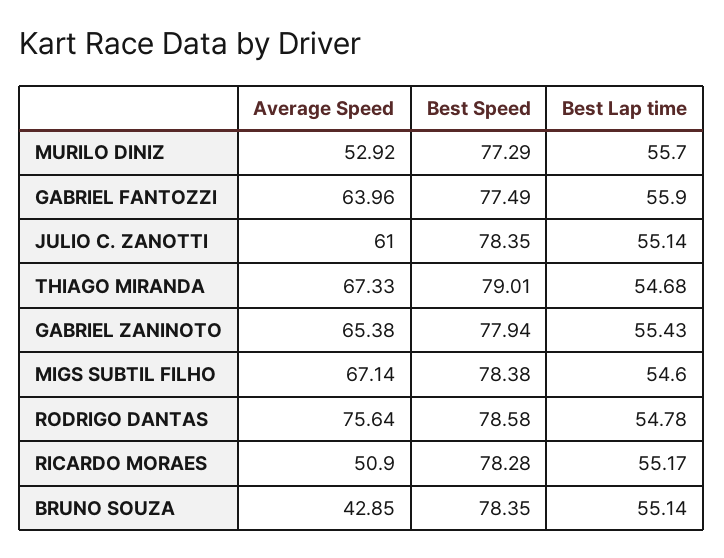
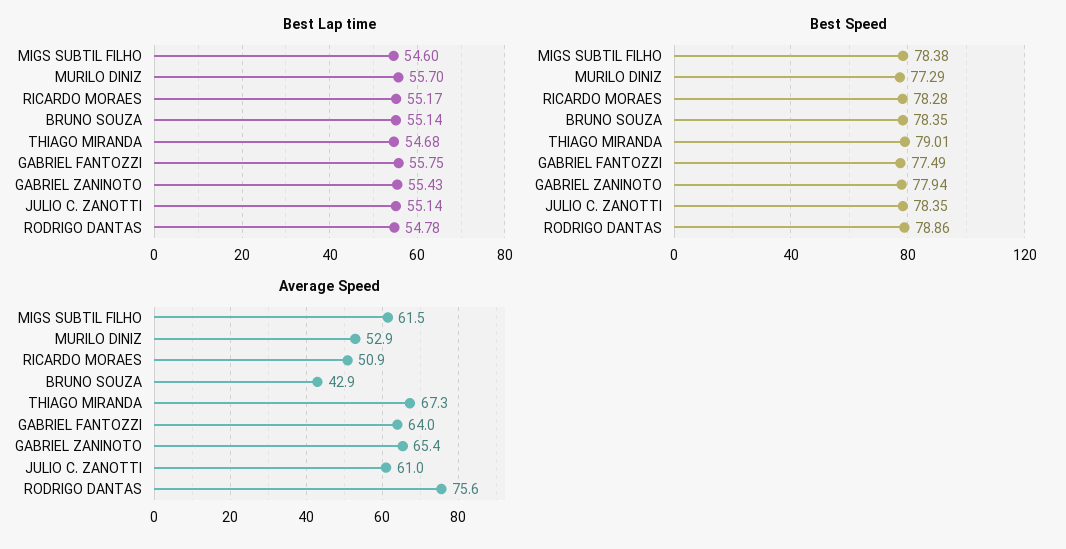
Best Lap time, GABRIEL FANTOZZI: 55.9 -> 55.75
Average Speed, MIGS SUBTIL FILHO: 67.14 -> 61.5
Best Speed, RODRIGO DANTAS: 78.58 -> 78.86

